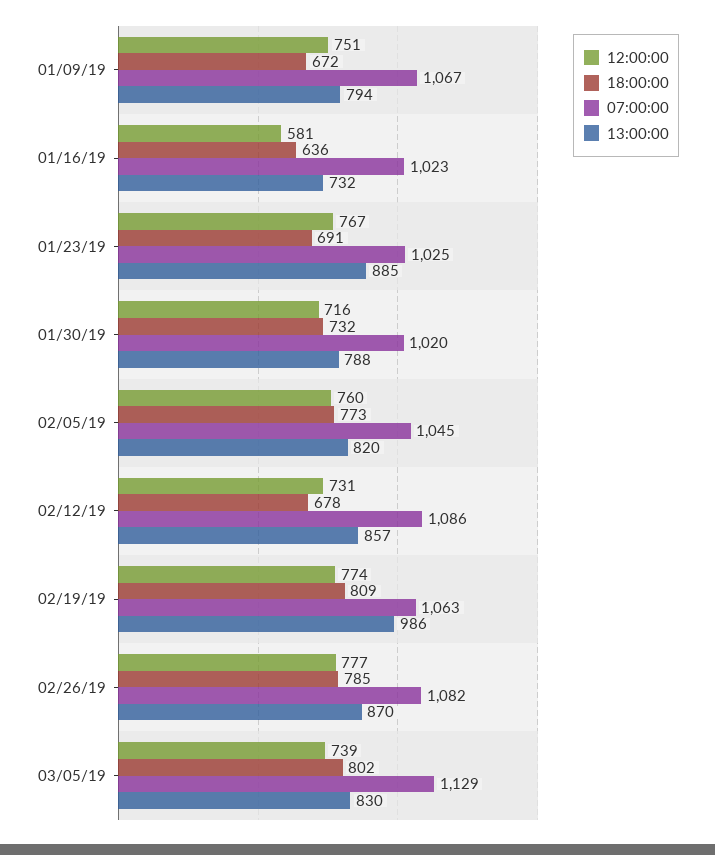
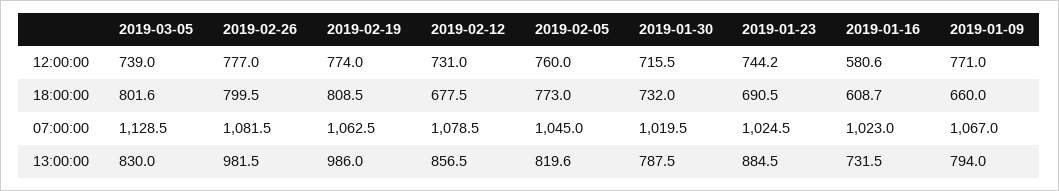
12:00:00, 01/09/19: 751 -> 771
18:00:00, 01/09/19: 672 -> 660
18:00:00, 01/16/19: 636 -> 608.7
12:00:00, 01/23/19: 767 -> 744.2
07:00:00, 02/12/19: 1086 -> 1078.5
18:00:00, 02/26/19: 785 -> 799.5
13:00:00, 02/26/19: 870 -> 981.5

